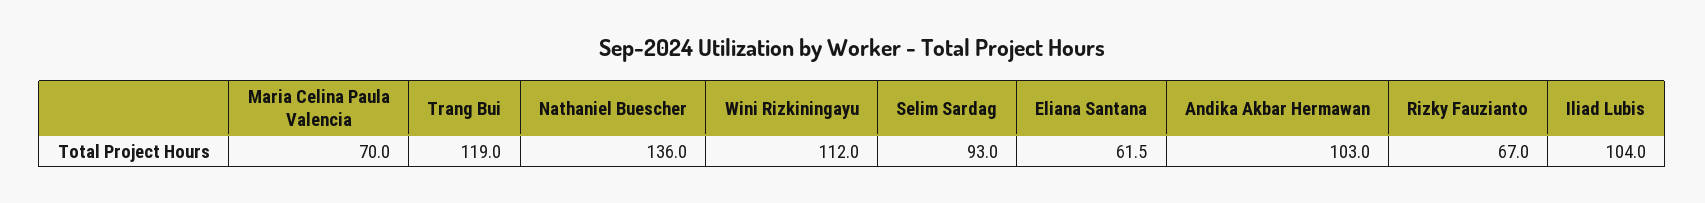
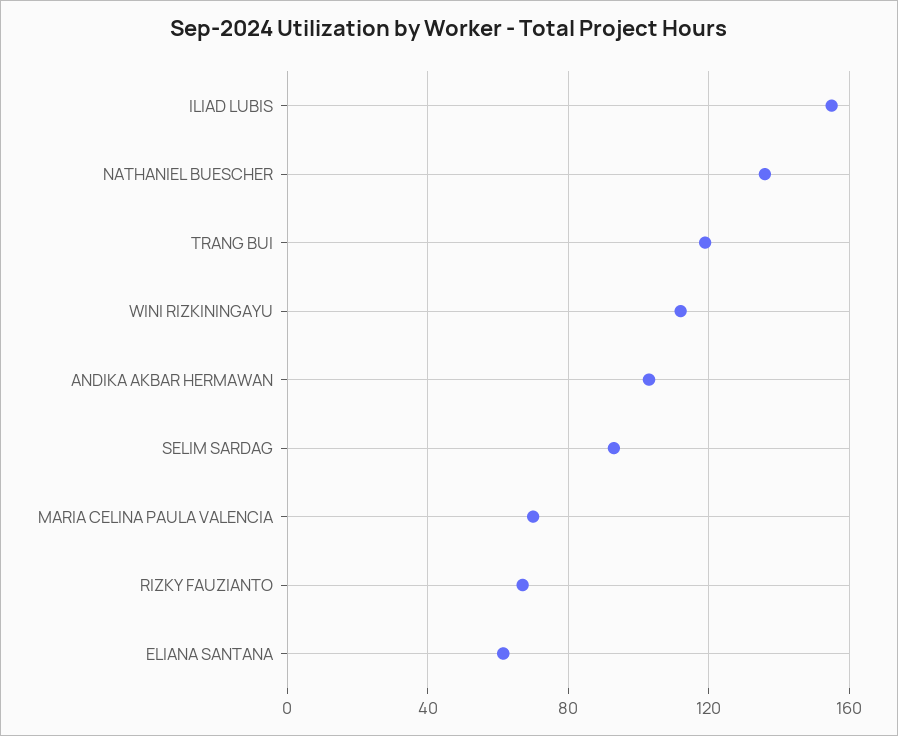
Iliad Lubis: 104 -> 155

